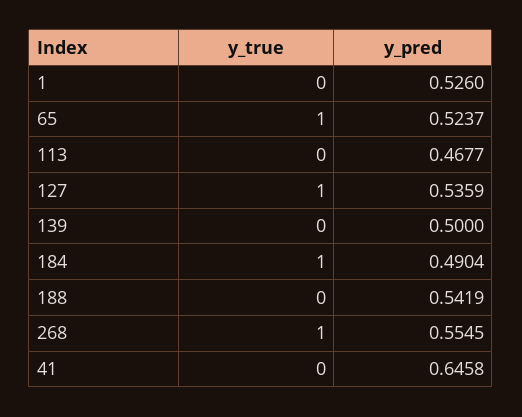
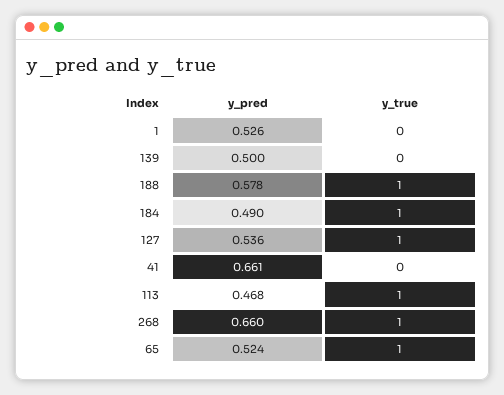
y_true, 113: 0 -> 1
y_true, 188: 0 -> 1
y_pred, 188: 0.5419 -> 0.578
y_pred, 268: 0.5545 -> 0.66
y_pred, 41: 0.6458 -> 0.661

